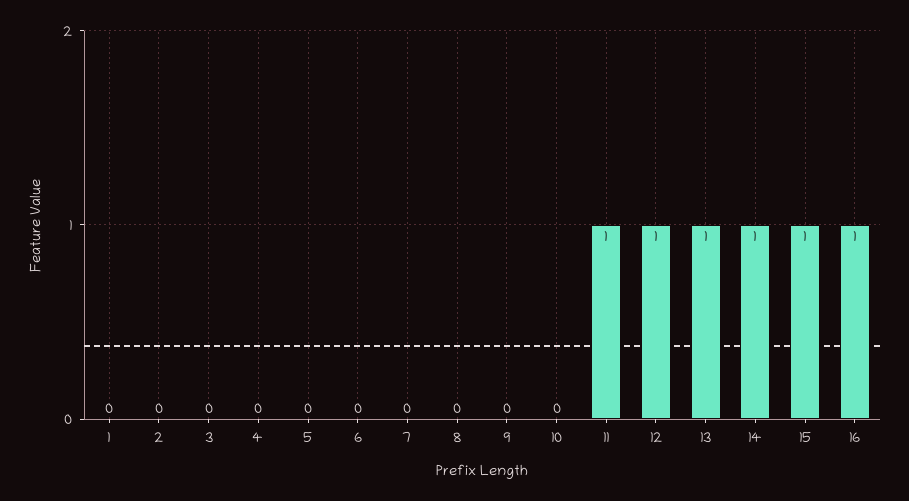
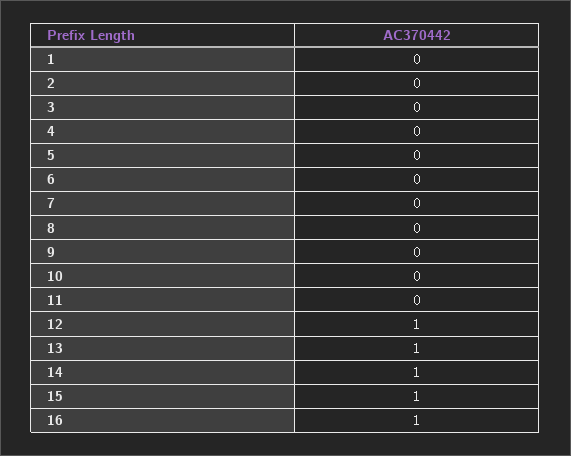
11: 1 -> 0

